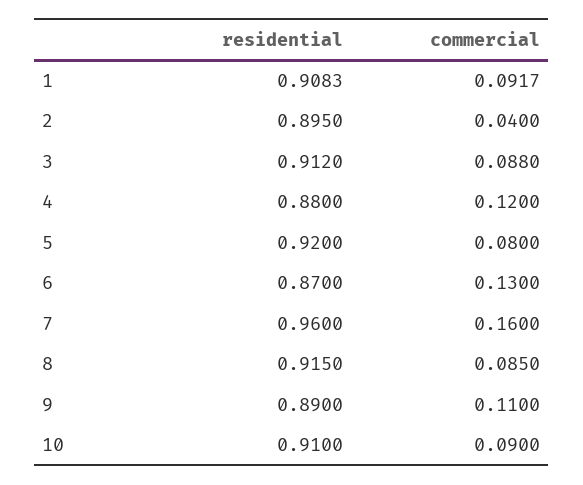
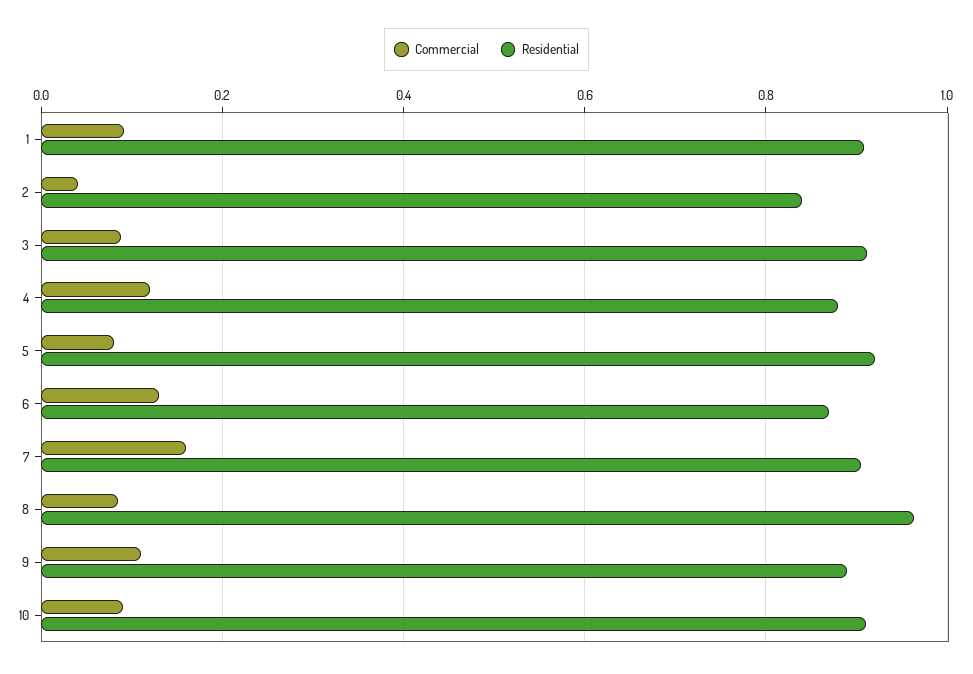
residential, 2: 0.895 -> 0.84
residential, 7: 0.96 -> 0.9
residential, 8: 0.915 -> 0.96

